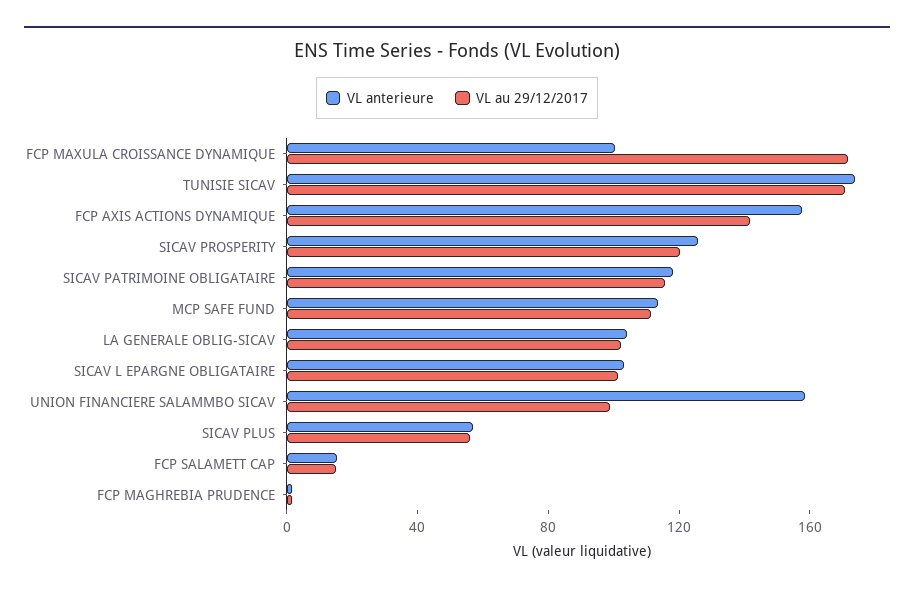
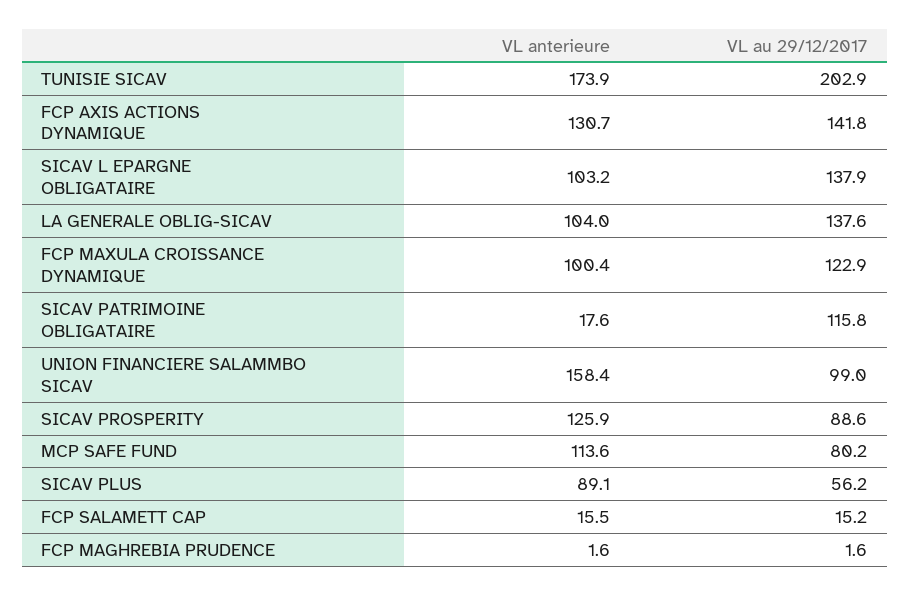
VL au 29/12/2017, FCP MAXULA CROISSANCE DYNAMIQUE: 170 -> 122.9
VL au 29/12/2017, TUNISIE SICAV: 170 -> 202.9
VL anterieure, FCP AXIS ACTIONS DYNAMIQUE: 160 -> 130.7
VL au 29/12/2017, SICAV PROSPERITY: 120 -> 88.6
VL anterieure, SICAV PATRIMOINE OBLIGATAIRE: 120 -> 17.6
VL au 29/12/2017, MCP SAFE FUND: 110 -> 80.2
VL au 29/12/2017, LA GENERALE OBLIG-SICAV: 100 -> 137.6
VL au 29/12/2017, SICAV L EPARGNE OBLIGATAIRE: 100 -> 137.9
VL anterieure, SICAV PLUS: 60 -> 89.1

